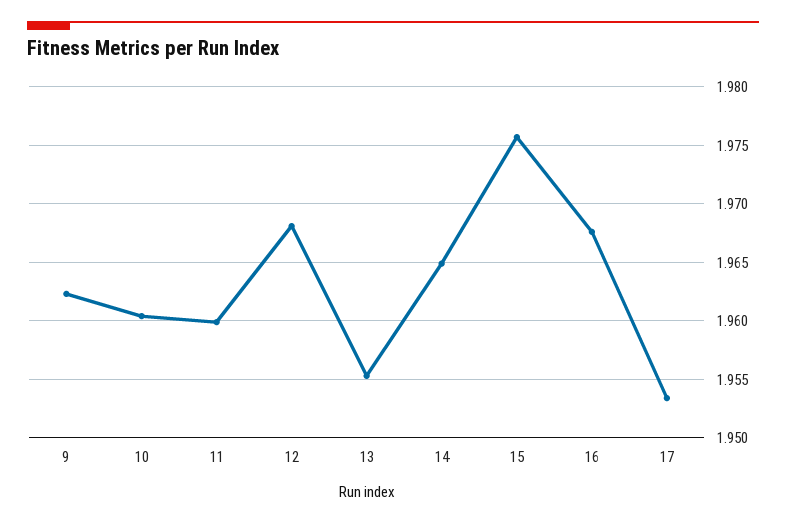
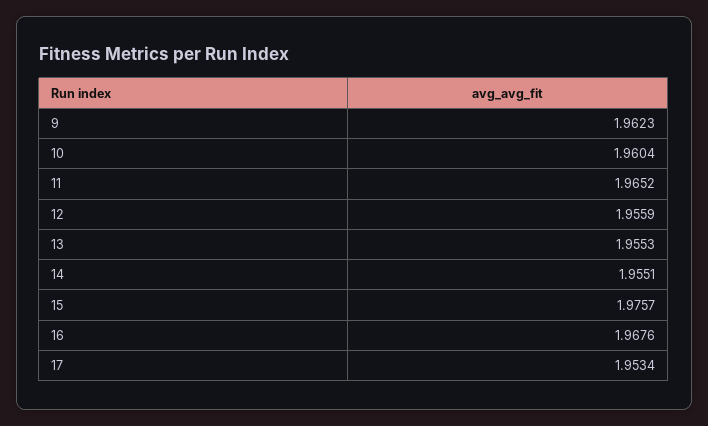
11: 1.96 -> 1.9652
12: 1.968 -> 1.9559
14: 1.965 -> 1.9551

